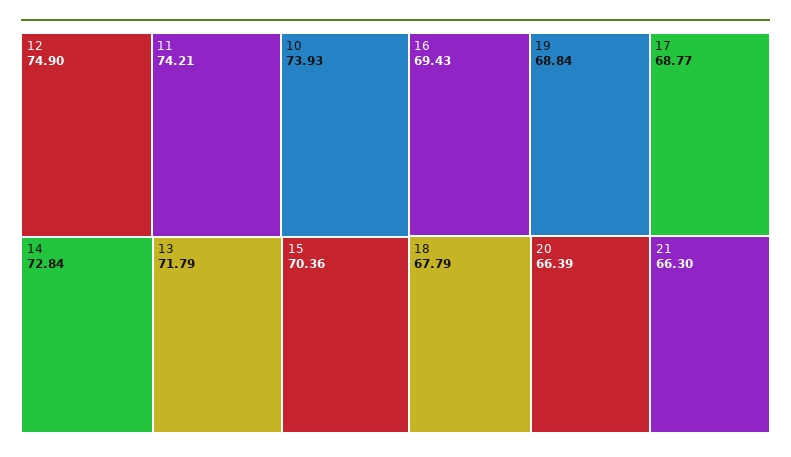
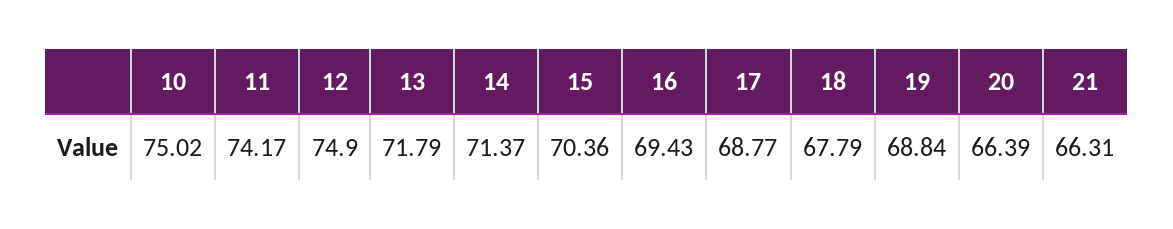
11: 74.21 -> 74.17
10: 73.93 -> 75.02
14: 72.84 -> 71.37
21: 66.3 -> 66.31

